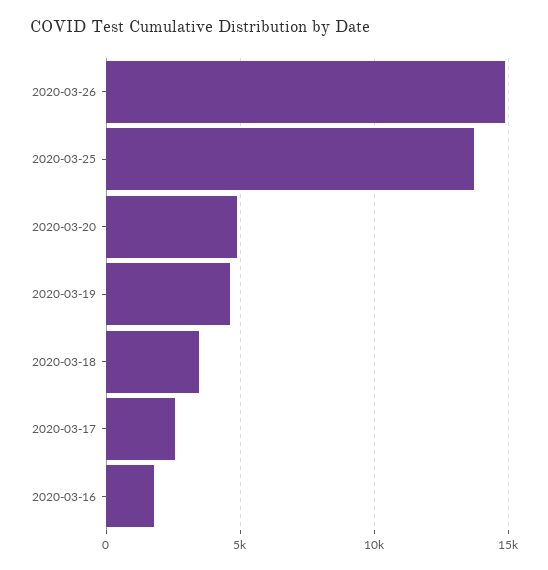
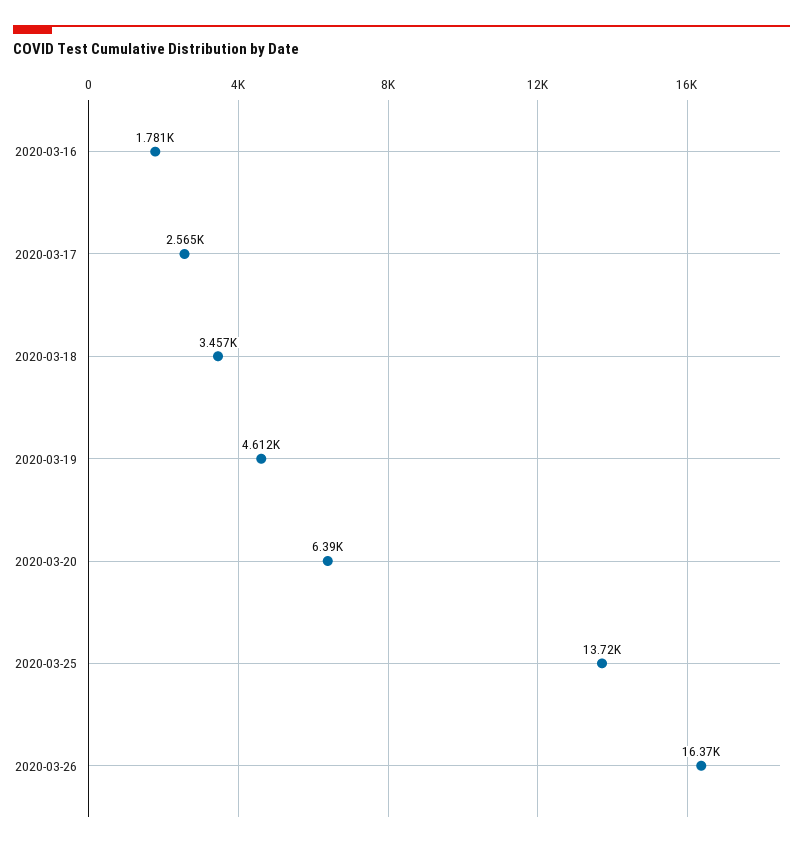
2020-03-26: 15000 -> 16370
2020-03-20: 5000 -> 6390

